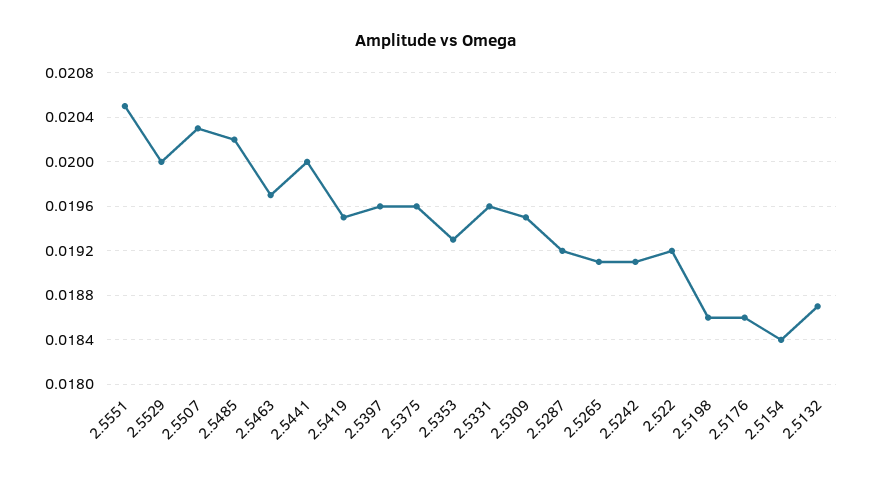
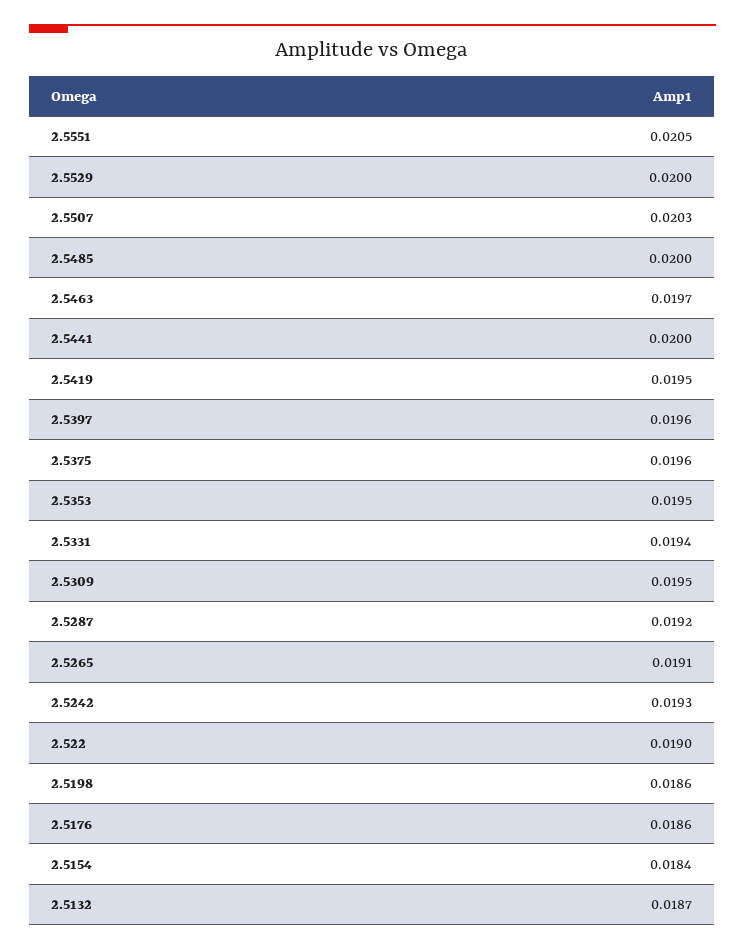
2.5485: 0.0202 -> 0.02
2.5353: 0.0193 -> 0.0195
2.5331: 0.0196 -> 0.0194
2.5242: 0.0191 -> 0.0193
2.522: 0.0192 -> 0.019

